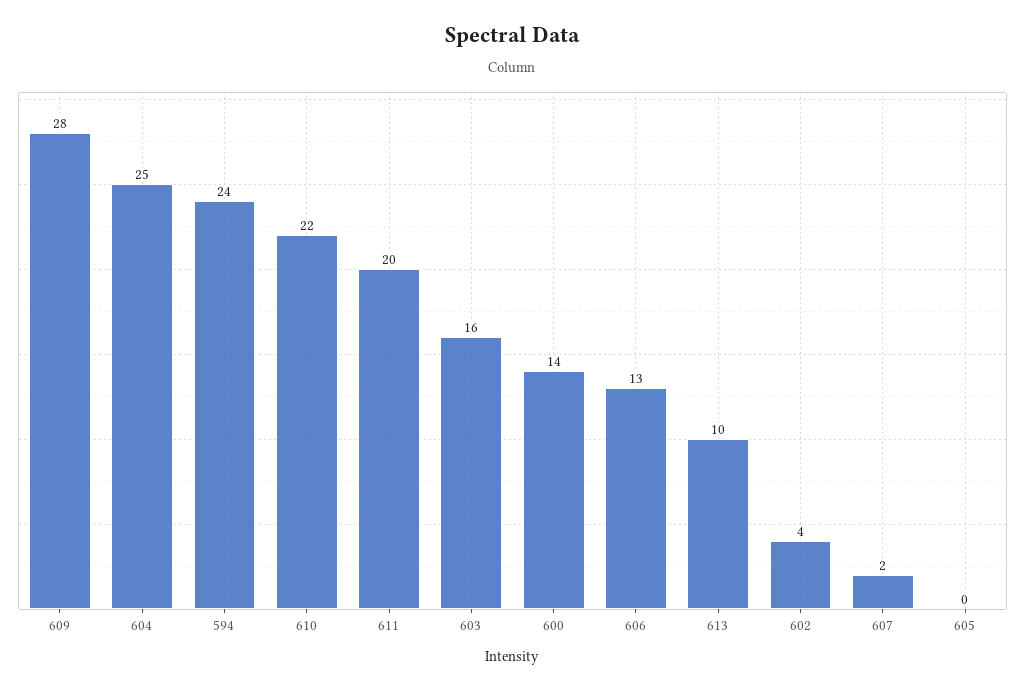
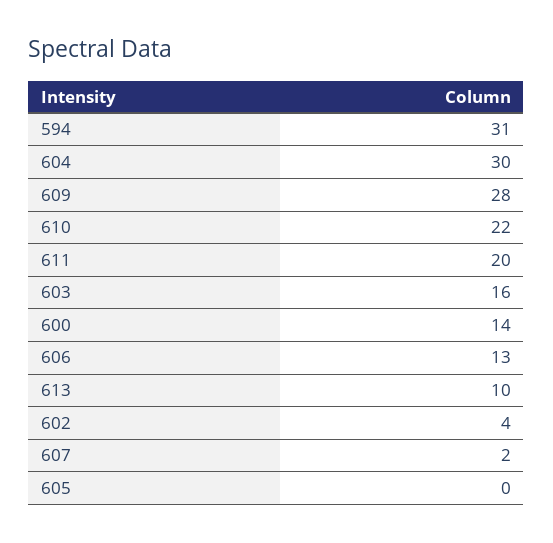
604: 25 -> 30
594: 24 -> 31

